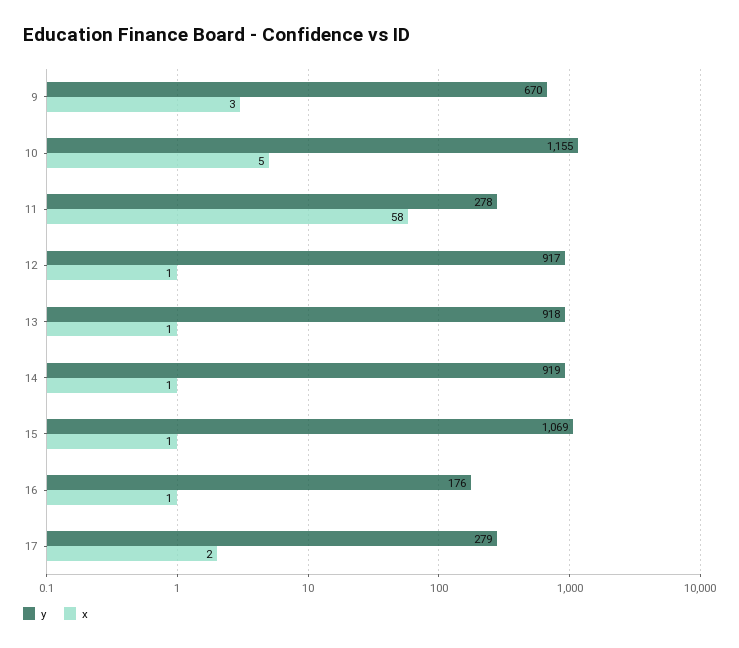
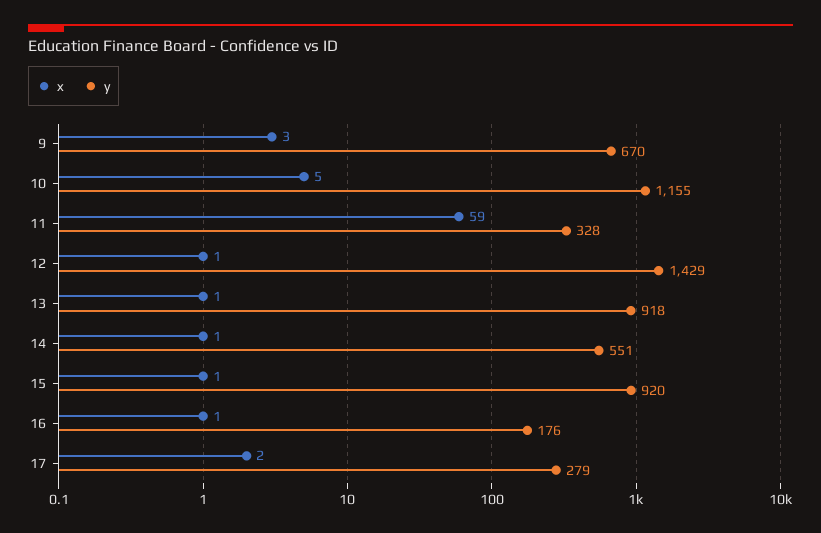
y, 11: 278 -> 328
x, 11: 58 -> 59
y, 12: 917 -> 1429
y, 14: 919 -> 551
y, 15: 1069 -> 920

